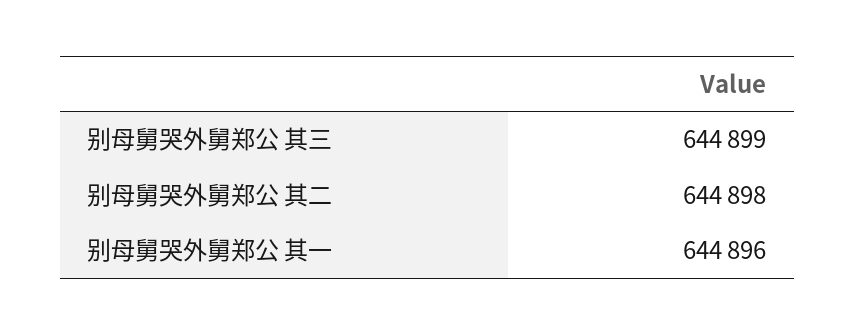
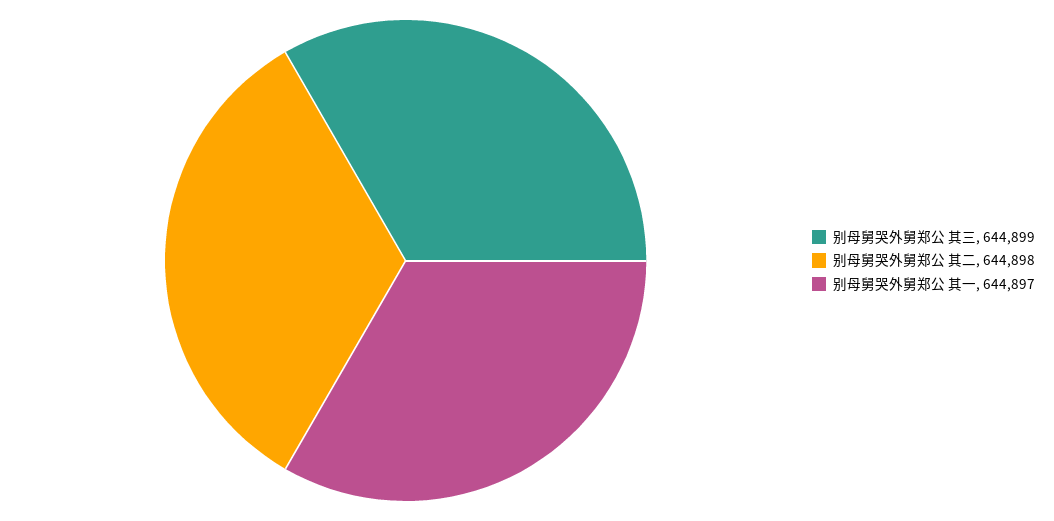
别母舅哭外舅郑公 其一: 644896 -> 644897

